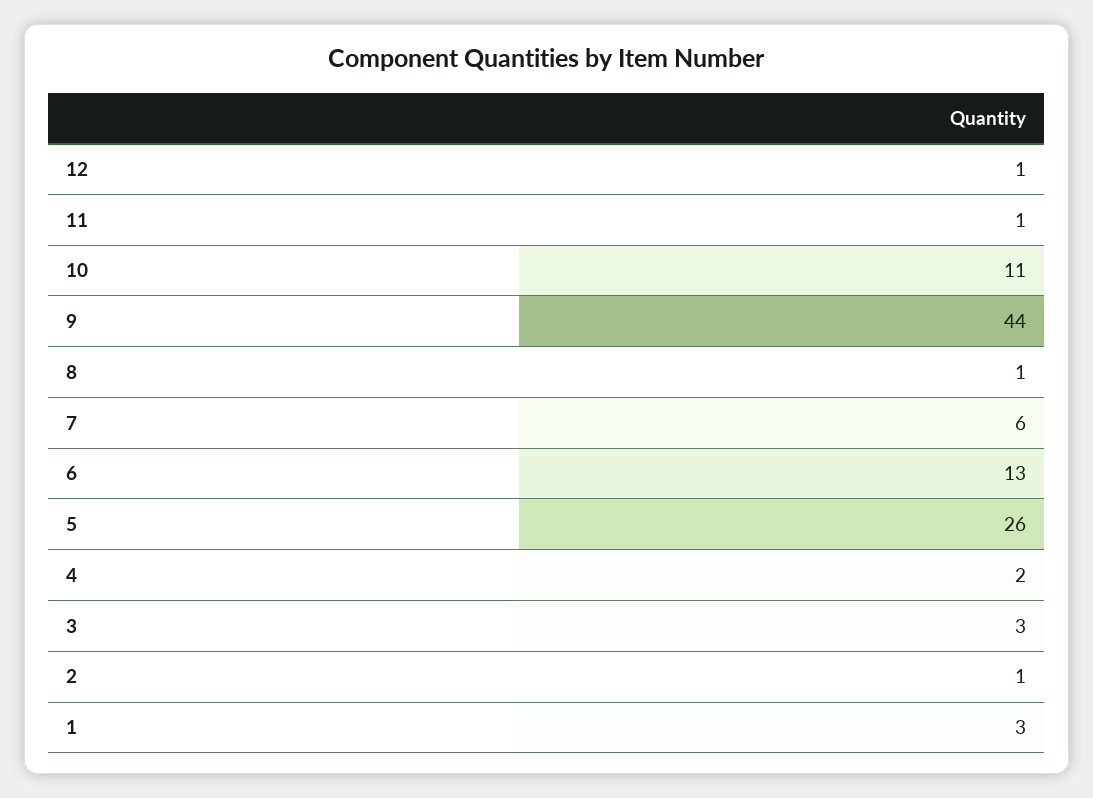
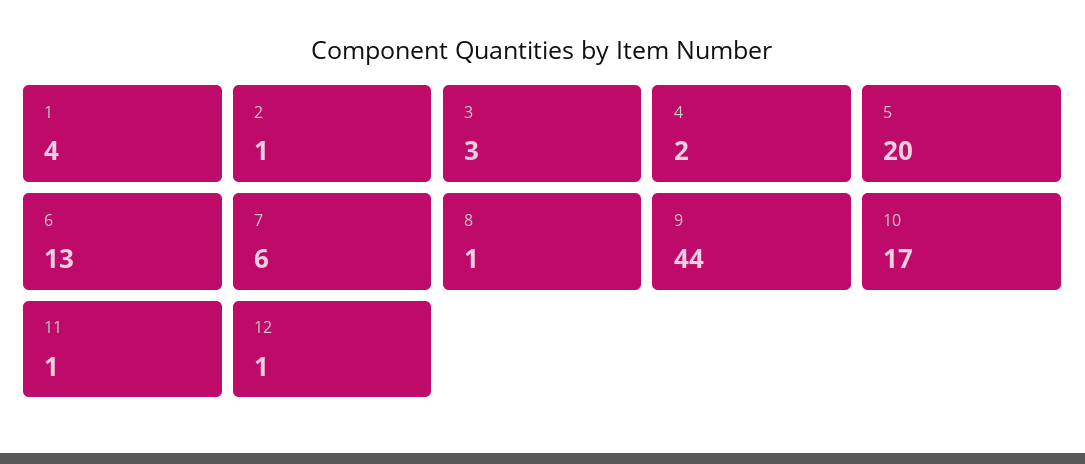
10: 11 -> 17
5: 26 -> 20
1: 3 -> 4

